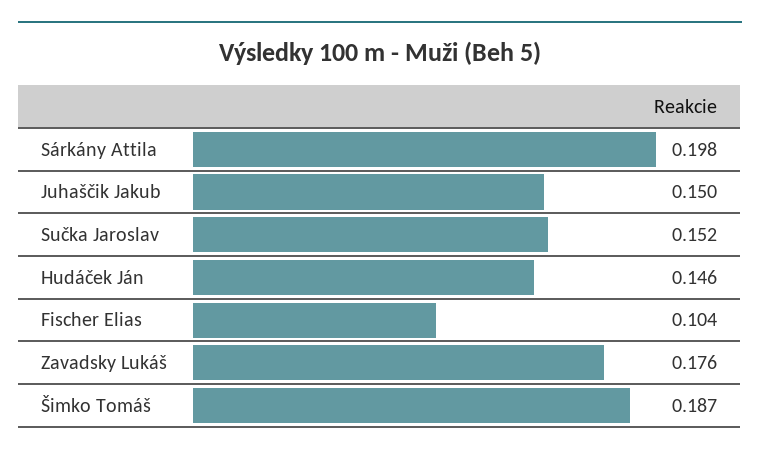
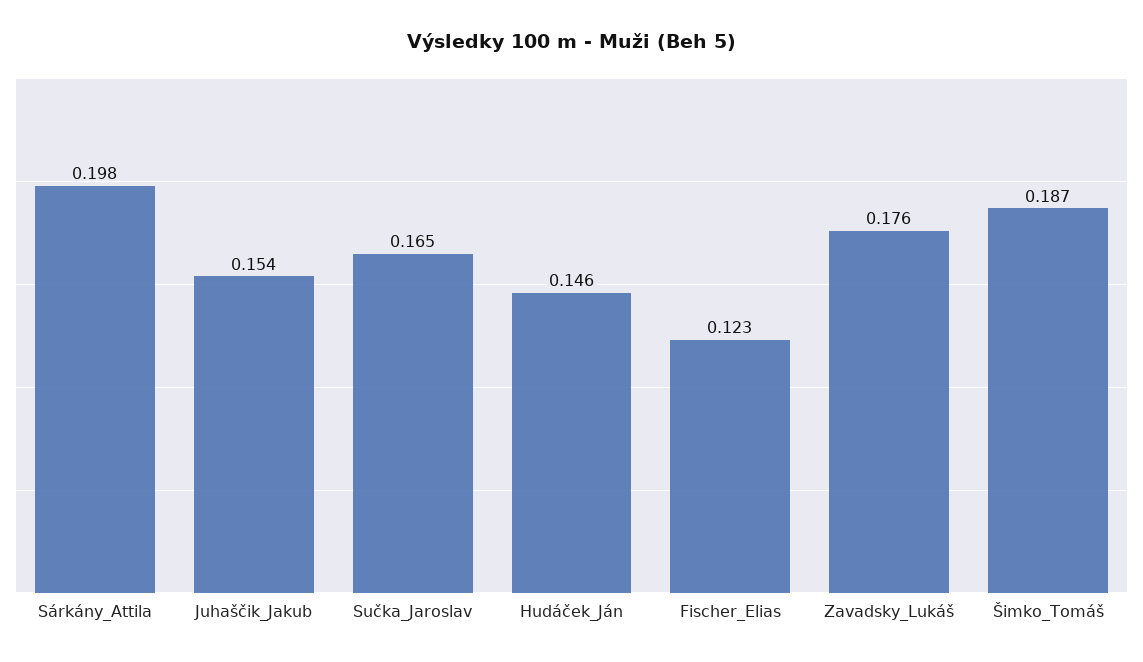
Juhaščik Jakub: 0.15 -> 0.154
Sučka Jaroslav: 0.152 -> 0.165
Fischer Elias: 0.104 -> 0.123

